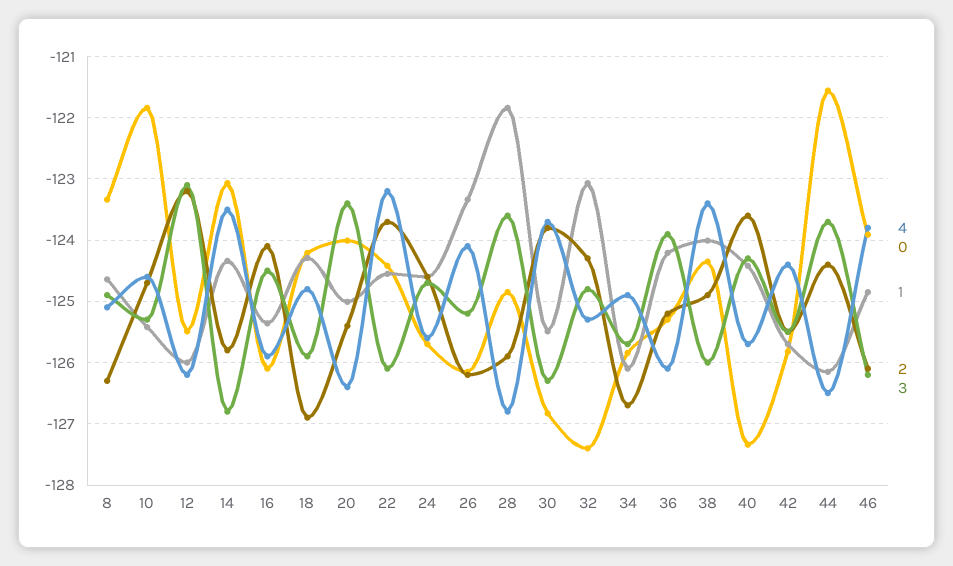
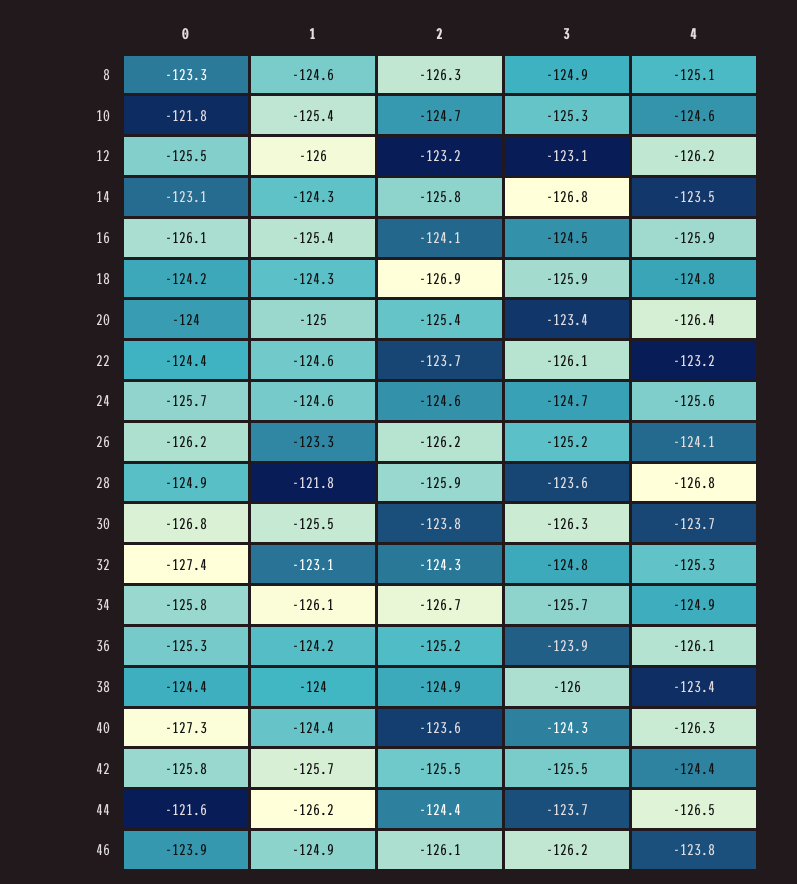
4, 40: -125.7 -> -126.3

